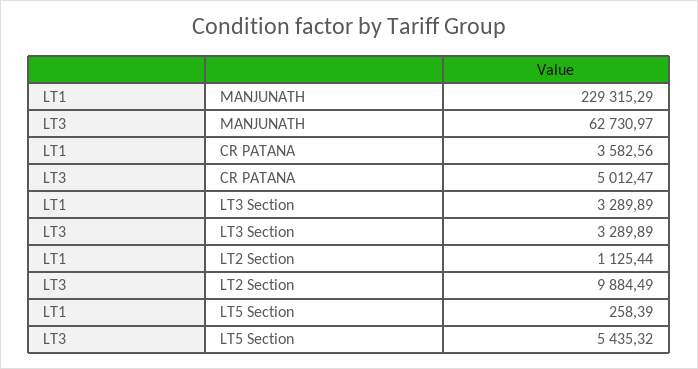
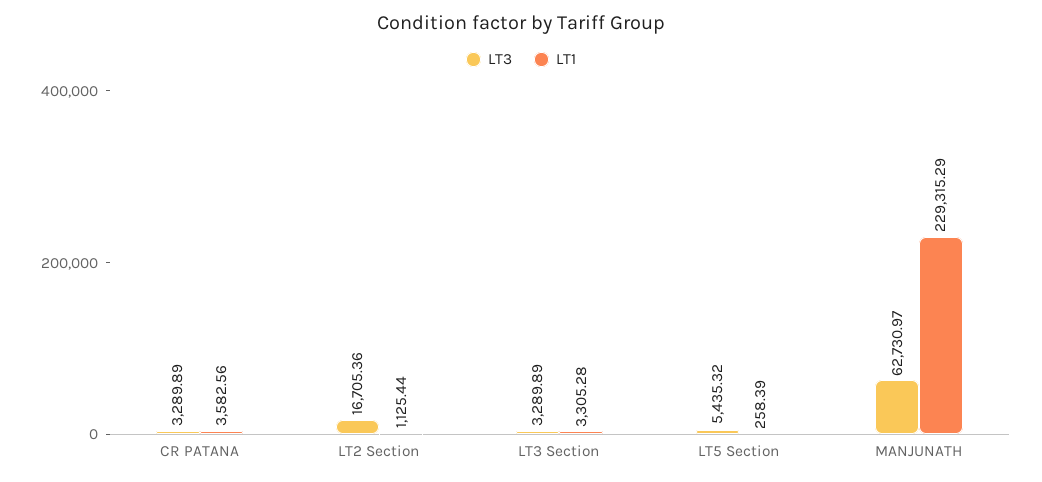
LT3, CR PATANA: 5012.47 -> 3289.89
LT1, LT3 Section: 3289.89 -> 3305.28
LT3, LT2 Section: 9884.49 -> 16705.36

